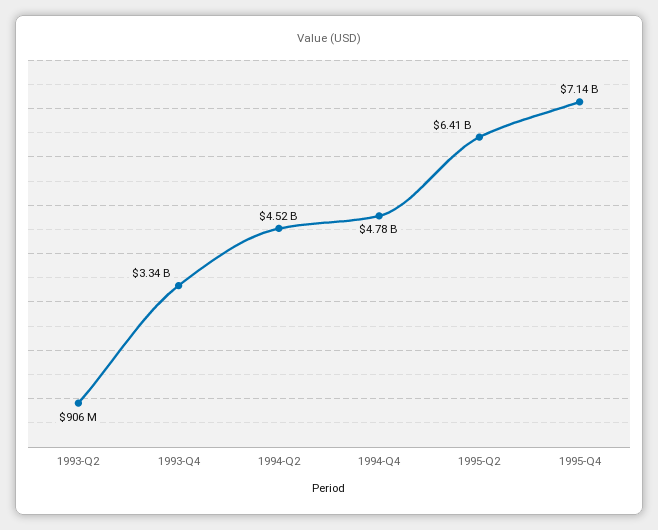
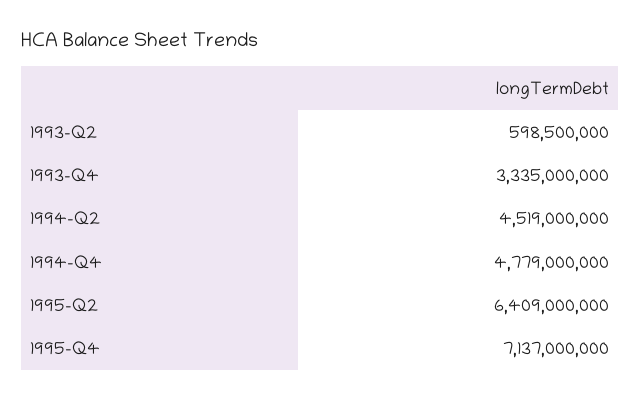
1993-Q2: 906000000 -> 598500000

